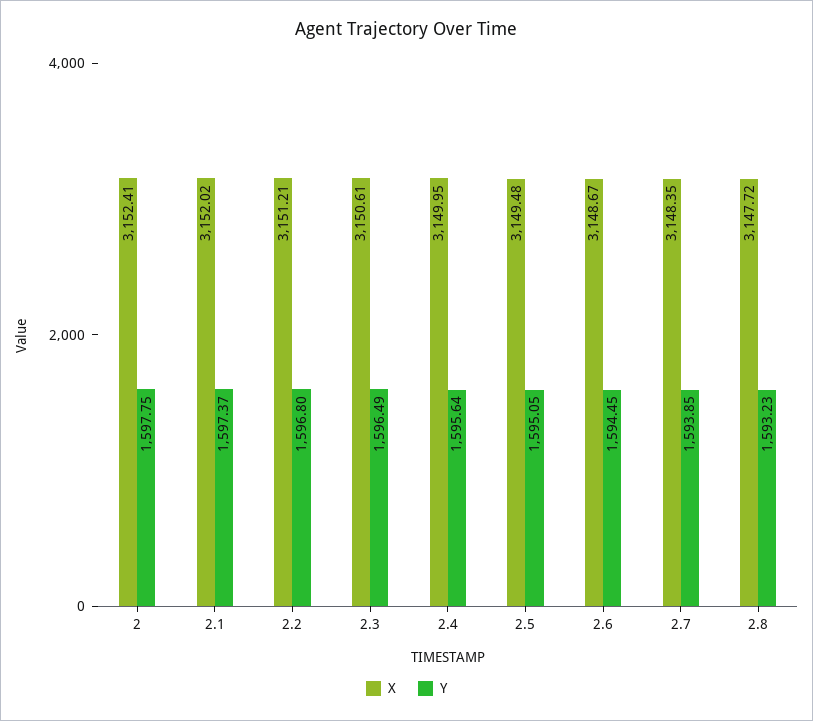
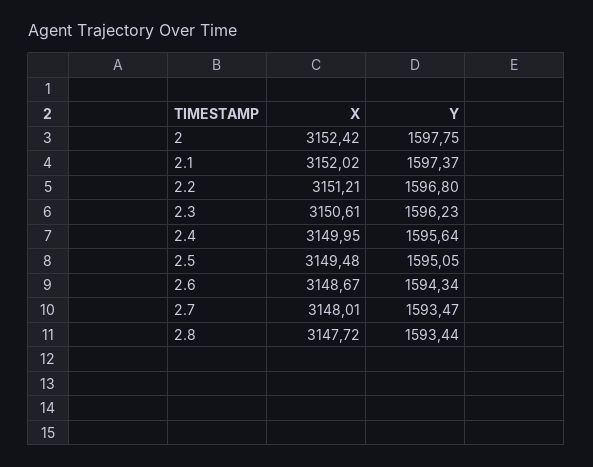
X, 2: 3152.41 -> 3152.42
Y, 2.3: 1596.49 -> 1596.23
Y, 2.6: 1594.45 -> 1594.34
X, 2.7: 3148.35 -> 3148.01
Y, 2.7: 1593.85 -> 1593.47
Y, 2.8: 1593.23 -> 1593.44

